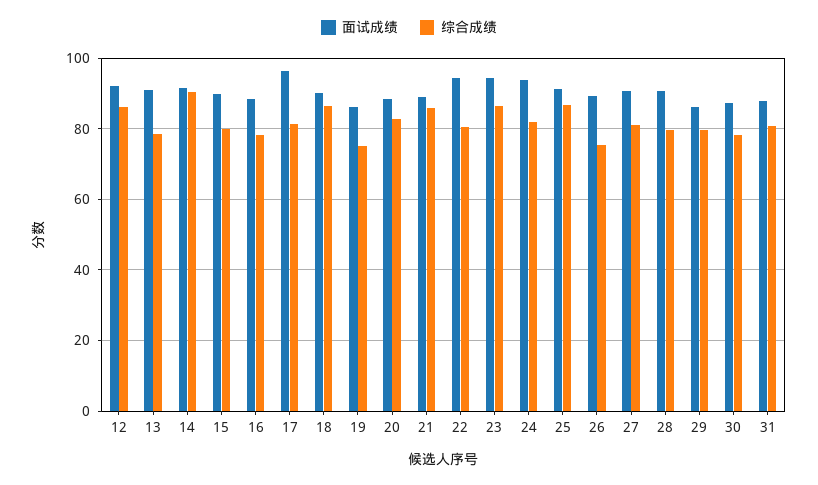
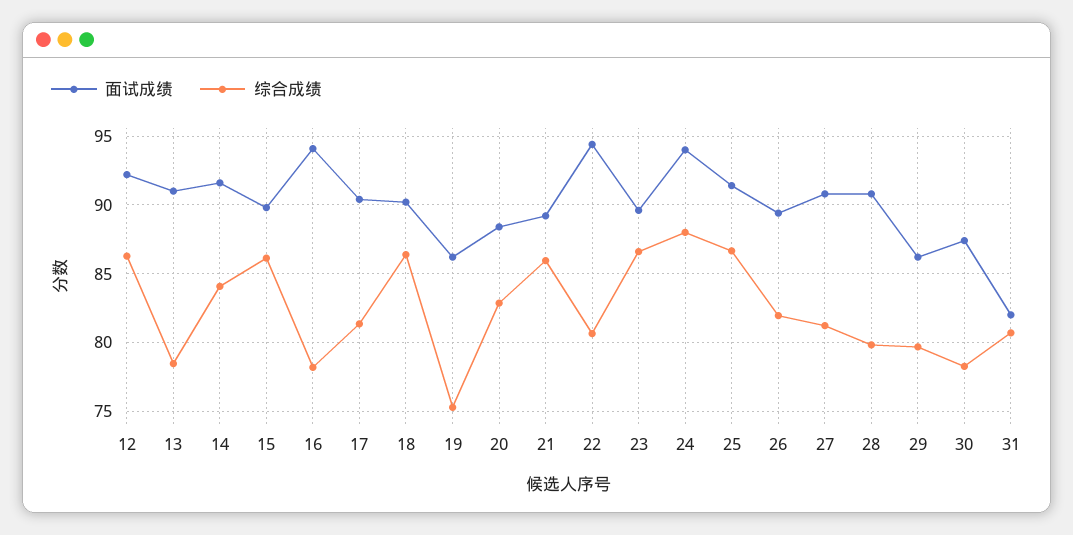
综合成绩, 14: 90 -> 84
综合成绩, 15: 80 -> 86
面试成绩, 16: 88 -> 94
面试成绩, 17: 96 -> 90.5
面试成绩, 23: 94 -> 89.5
综合成绩, 24: 82 -> 88
综合成绩, 26: 76 -> 82
面试成绩, 31: 88 -> 82

